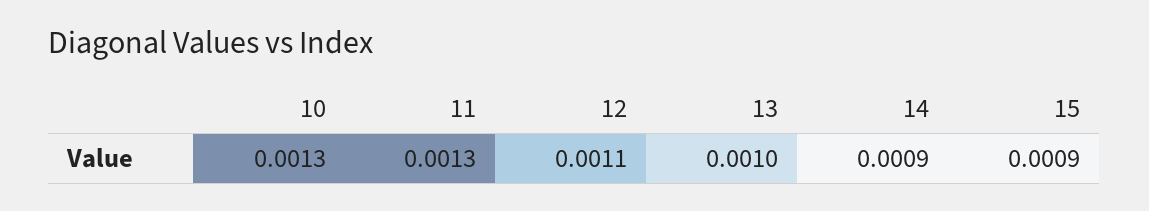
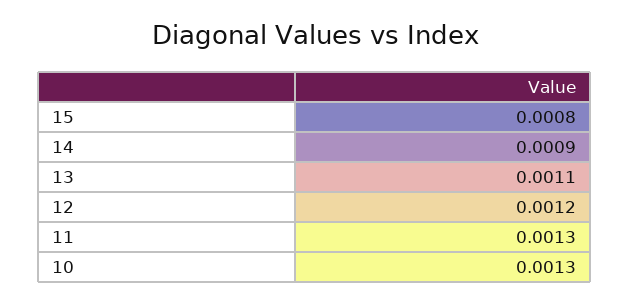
12: 0.0011 -> 0.0012
13: 0.001 -> 0.0011
15: 0.0009 -> 0.0008

